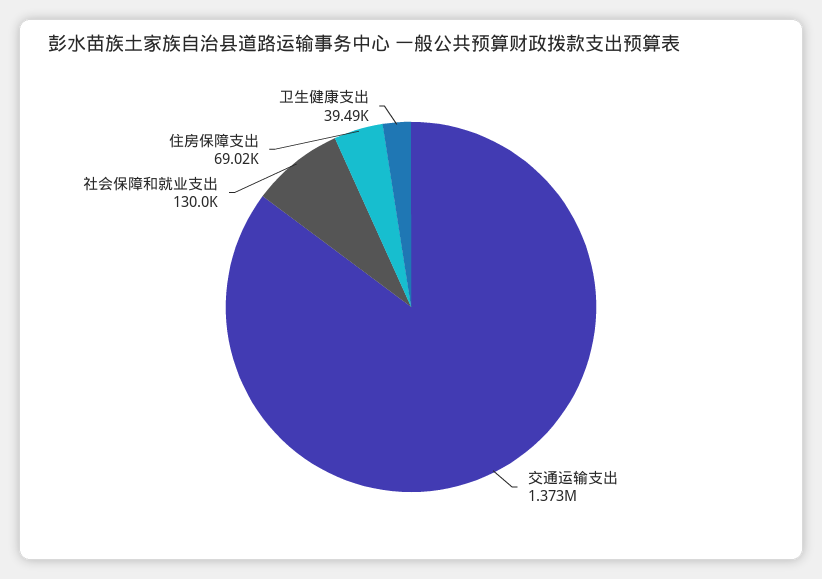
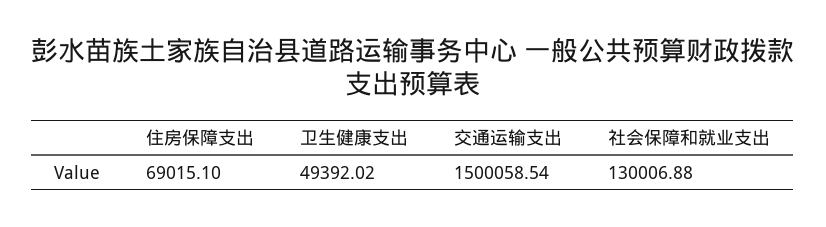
交通运输支出: 1373000 -> 1500058.54
卫生健康支出: 39490 -> 49392.02

